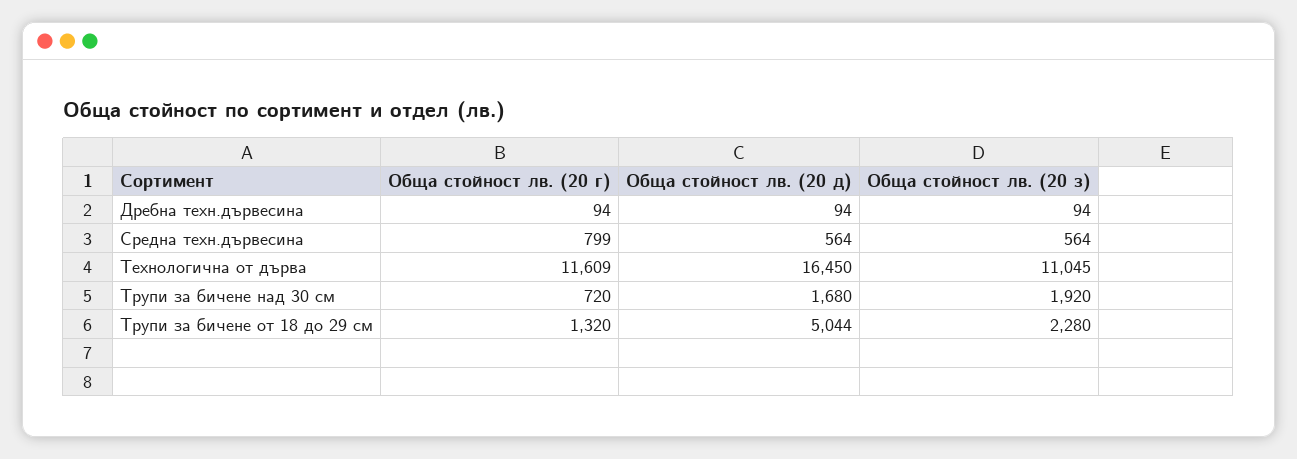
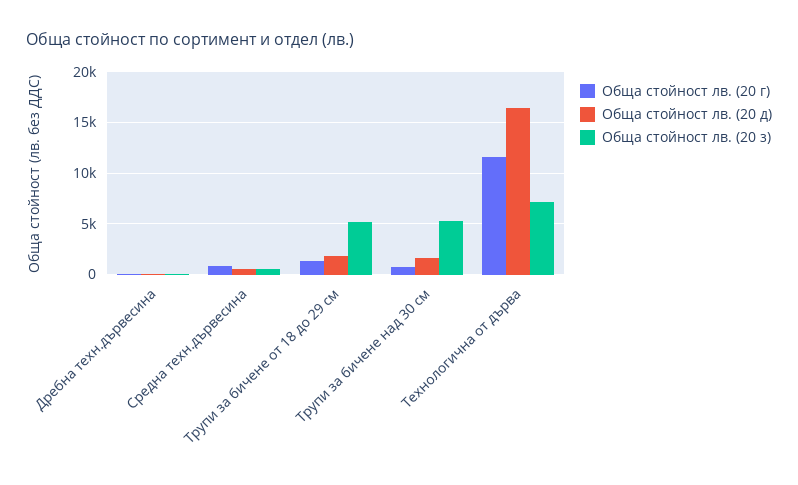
Обща стойност лв. (20 з), Технологична от дърва: 11045 -> 7000
Обща стойност лв. (20 з), Трупи за бичене над 30 см: 1920 -> 5000
Обща стойност лв. (20 д), Трупи за бичене от 18 до 29 см: 5044 -> 2000
Обща стойност лв. (20 з), Трупи за бичене от 18 до 29 см: 2280 -> 5000

